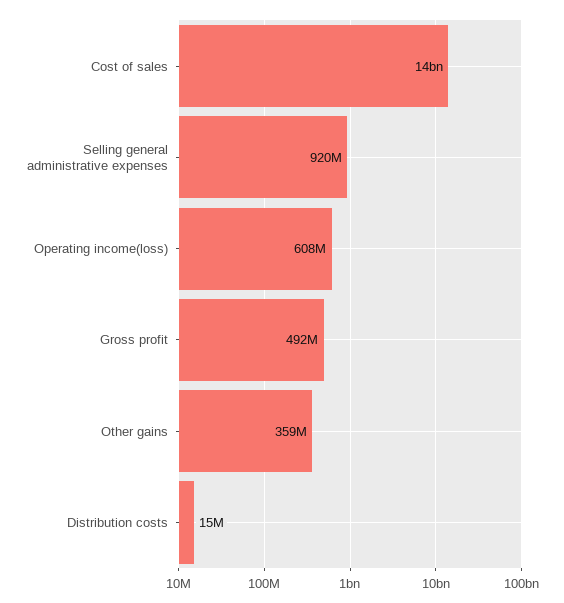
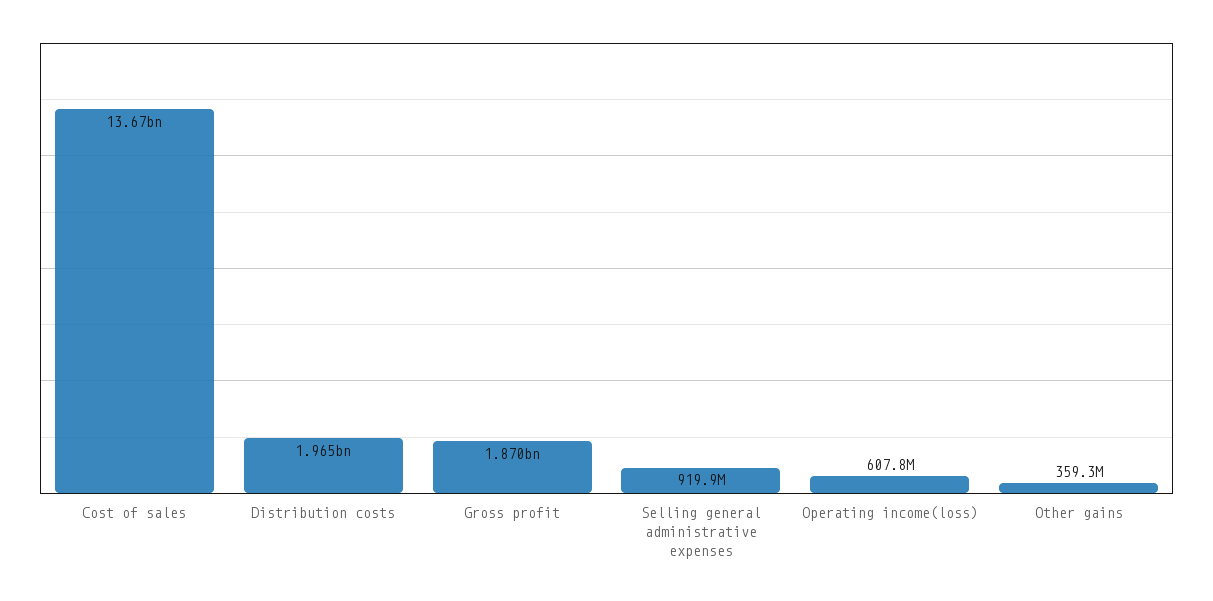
Gross profit: 492000000 -> 1870000000
Distribution costs: 15000000 -> 1965000000

